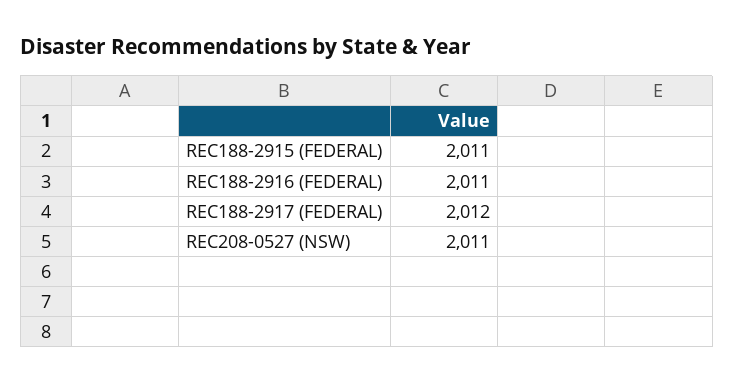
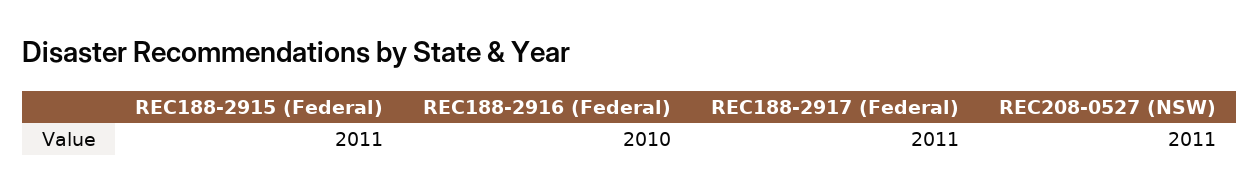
REC188-2916 (FEDERAL): 2011 -> 2010
REC188-2917 (FEDERAL): 2012 -> 2011

